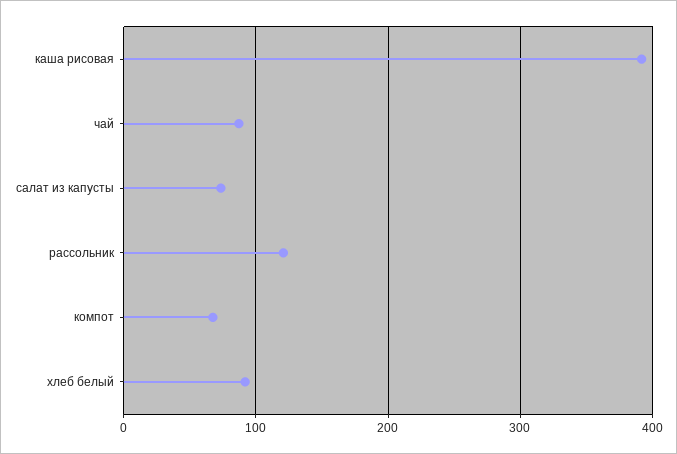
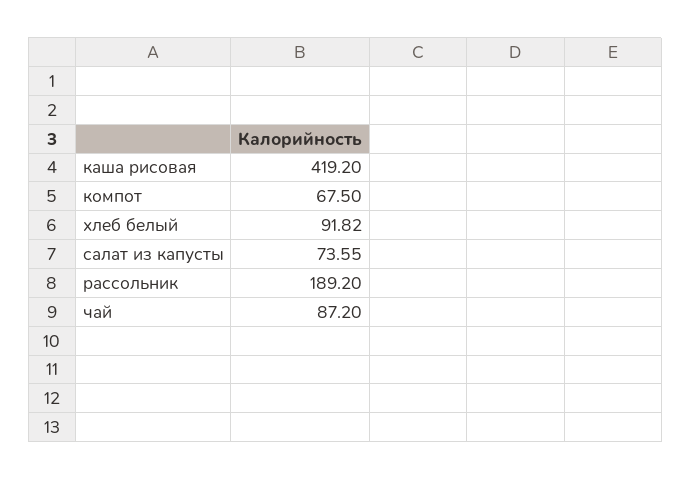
каша рисовая: 390 -> 419.2
рассольник: 120 -> 189.2

